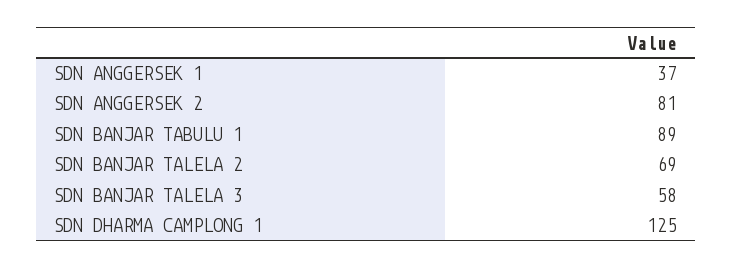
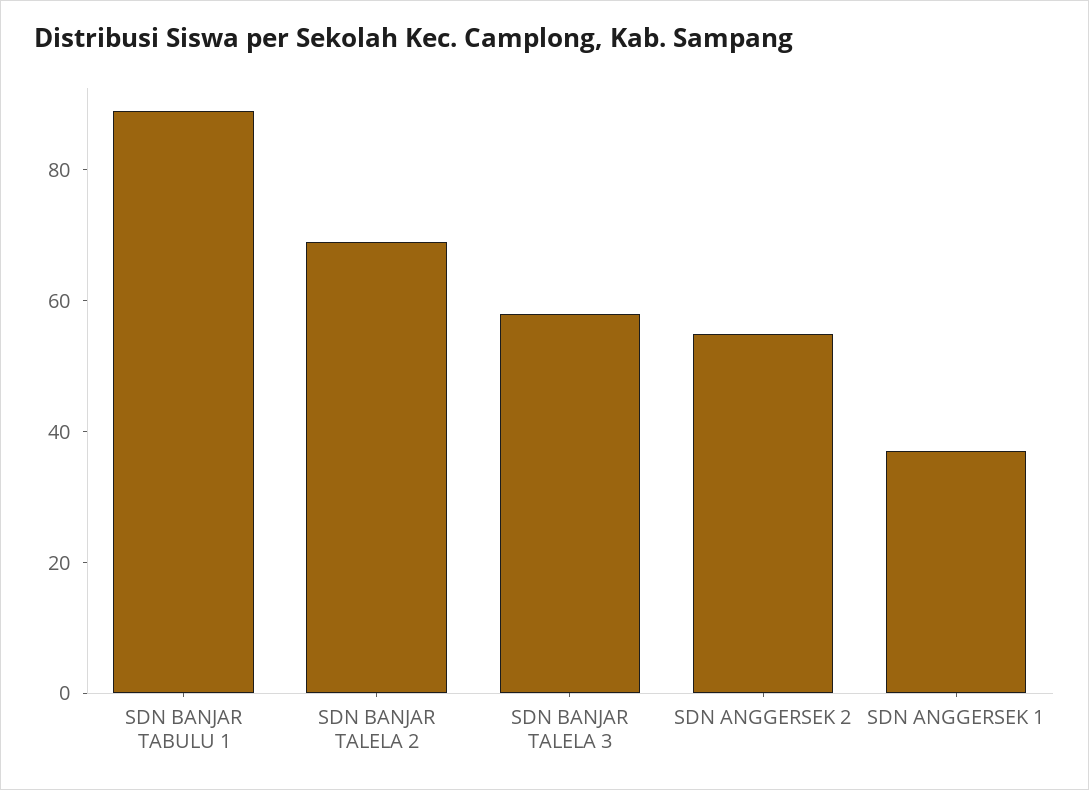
SDN ANGGERSEK 2: 81 -> 55
SDN DHARMA CAMPLONG 1: 125 -> none

